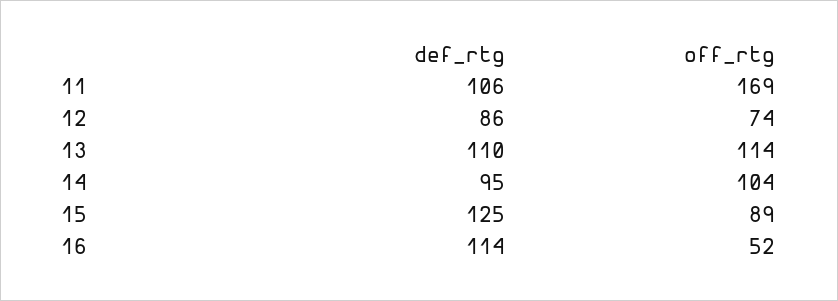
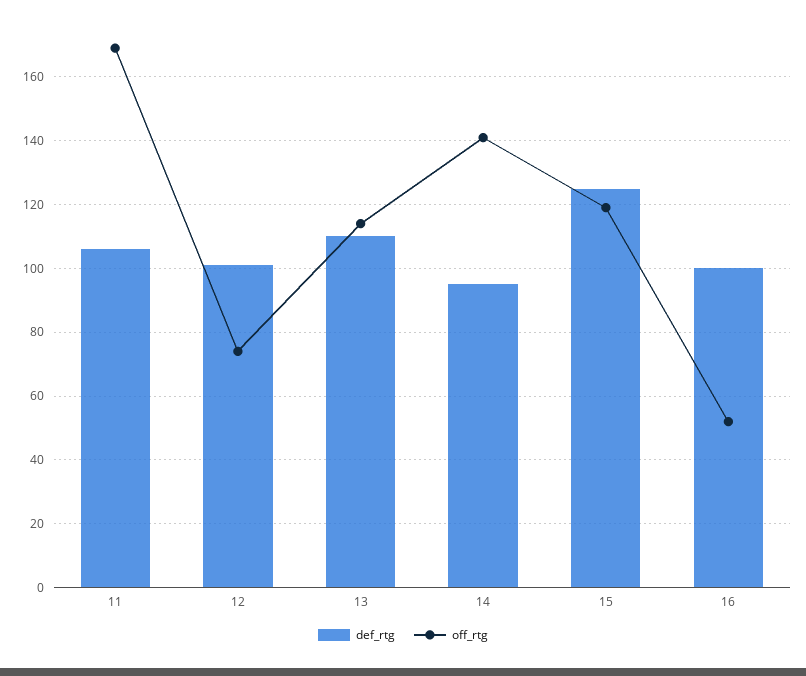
def_rtg, 12: 86 -> 100
off_rtg, 14: 104 -> 140
off_rtg, 15: 89 -> 120
def_rtg, 16: 114 -> 100

